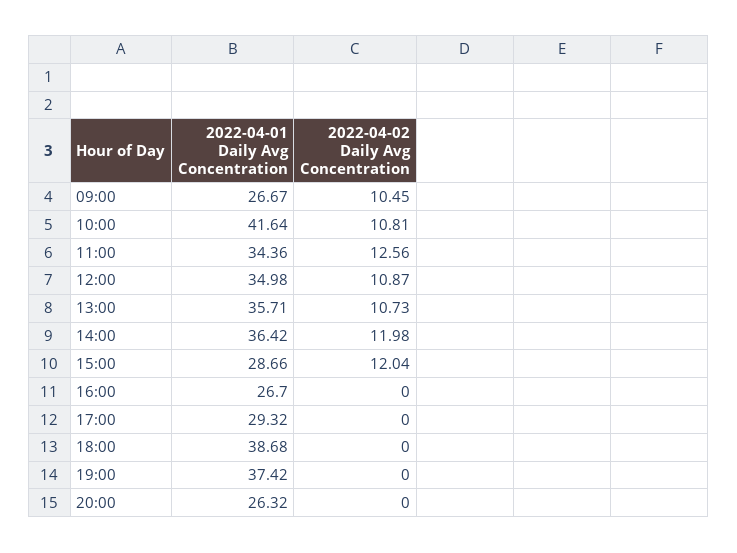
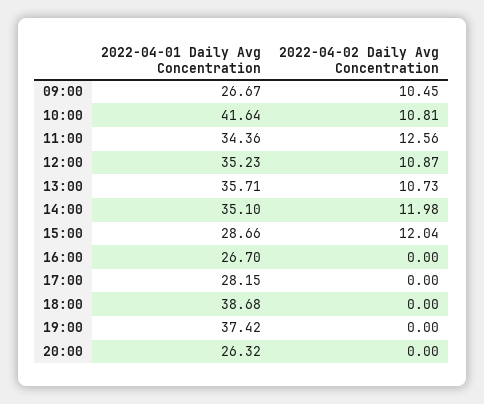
2022-04-01 Daily Avg Concentration, 12:00: 34.98 -> 35.23
2022-04-01 Daily Avg Concentration, 14:00: 36.42 -> 35.1
2022-04-01 Daily Avg Concentration, 17:00: 29.32 -> 28.15

